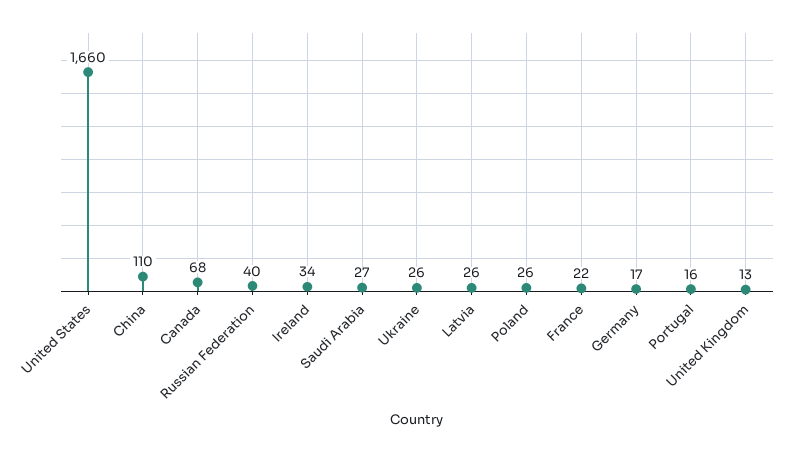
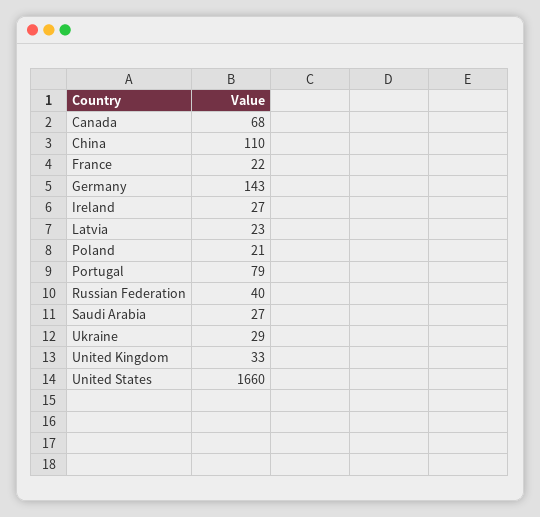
Ireland: 34 -> 27
Ukraine: 26 -> 29
Latvia: 26 -> 23
Poland: 26 -> 21
Germany: 17 -> 143
Portugal: 16 -> 79
United Kingdom: 13 -> 33

